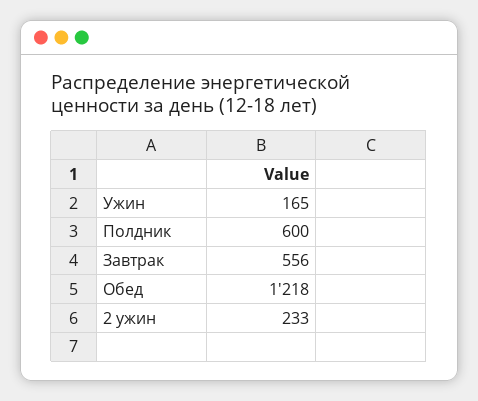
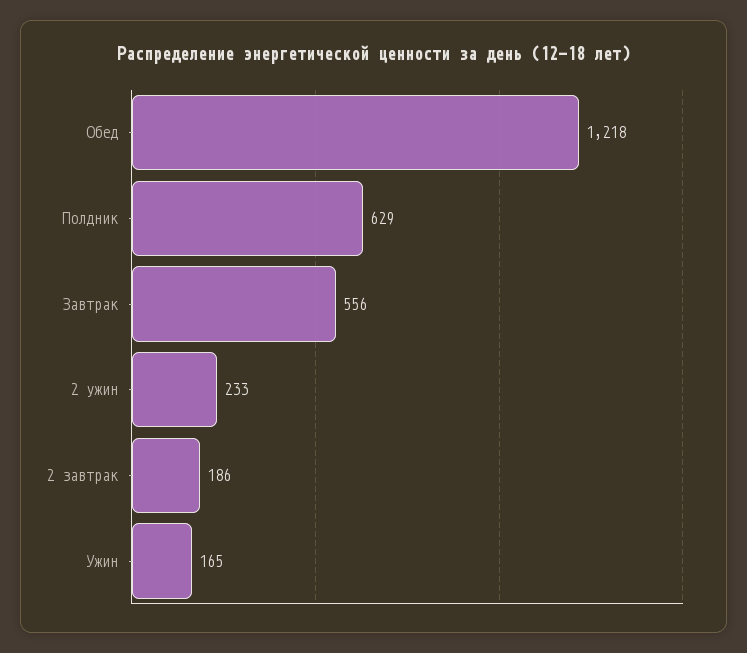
Полдник: 600 -> 629
2 завтрак: none -> 186

